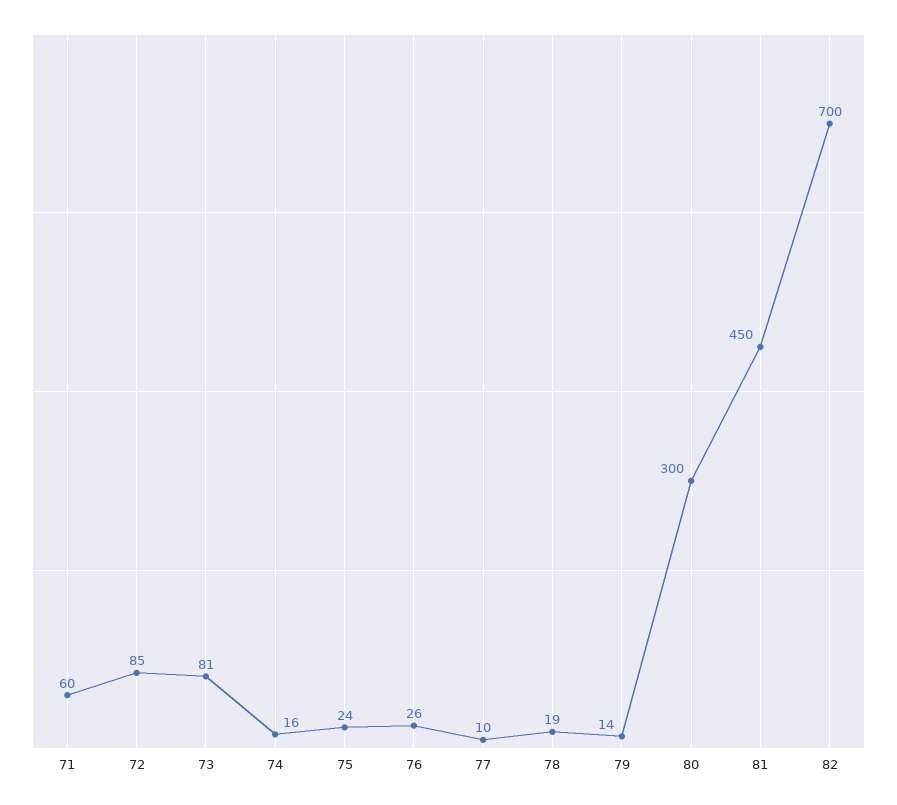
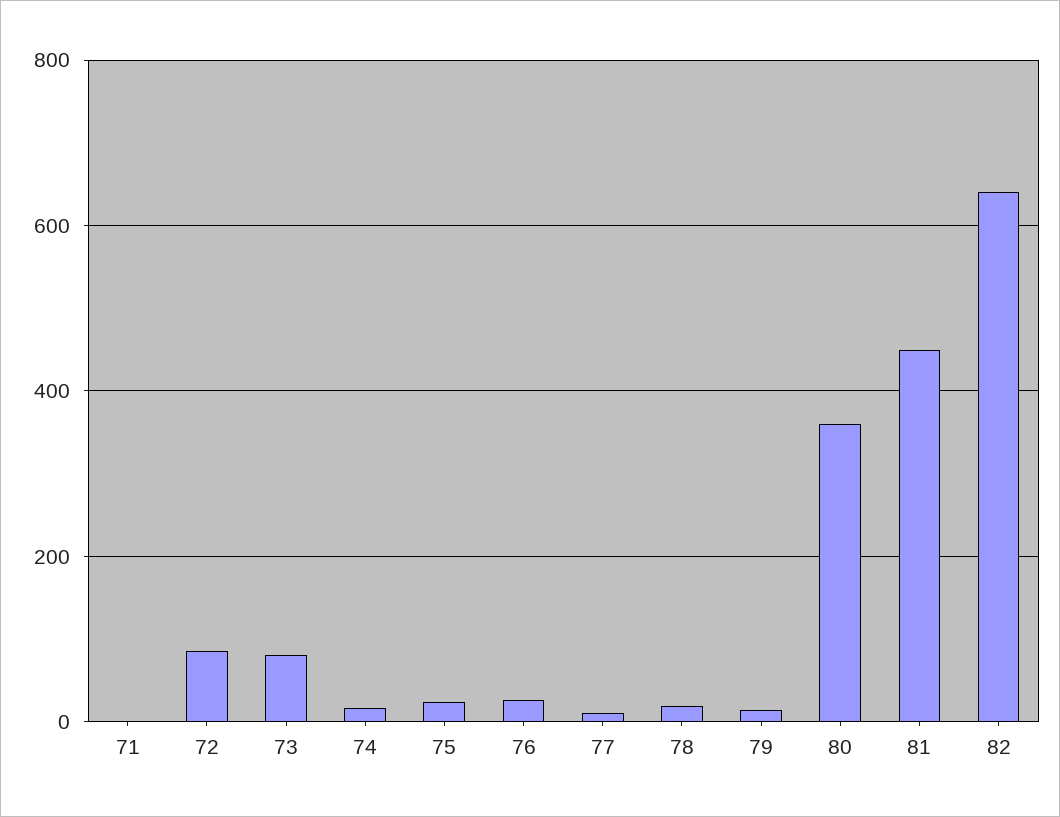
71: 60 -> 0
80: 300 -> 360
82: 700 -> 640

